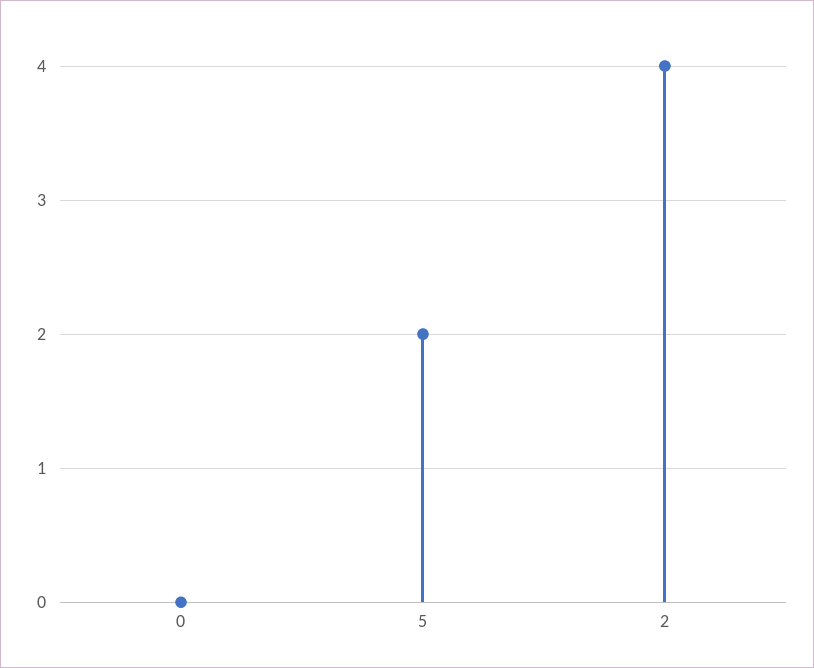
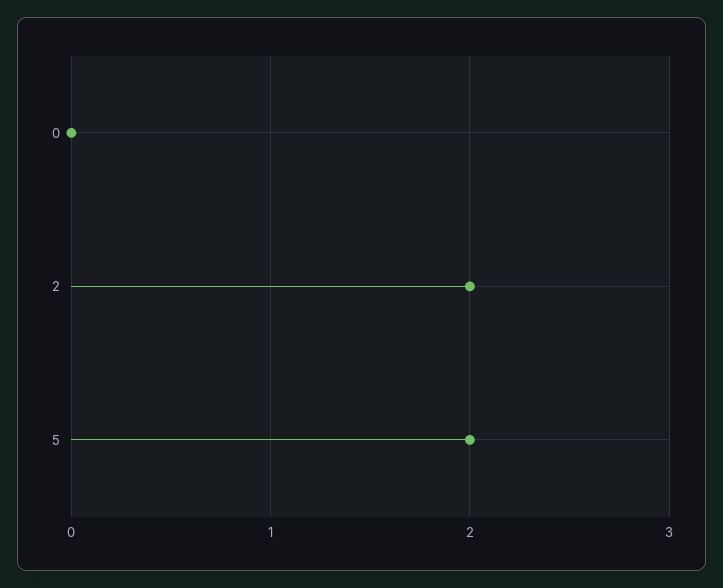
2: 4 -> 2

